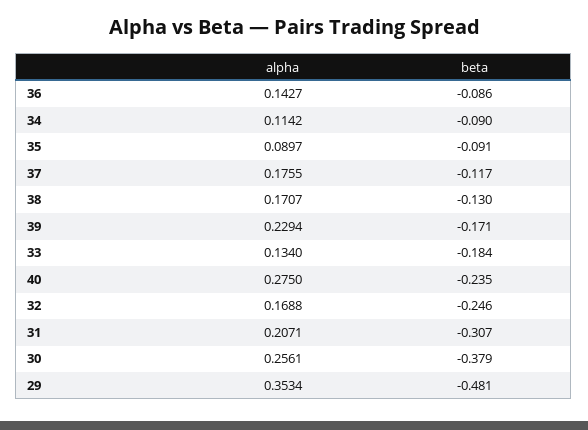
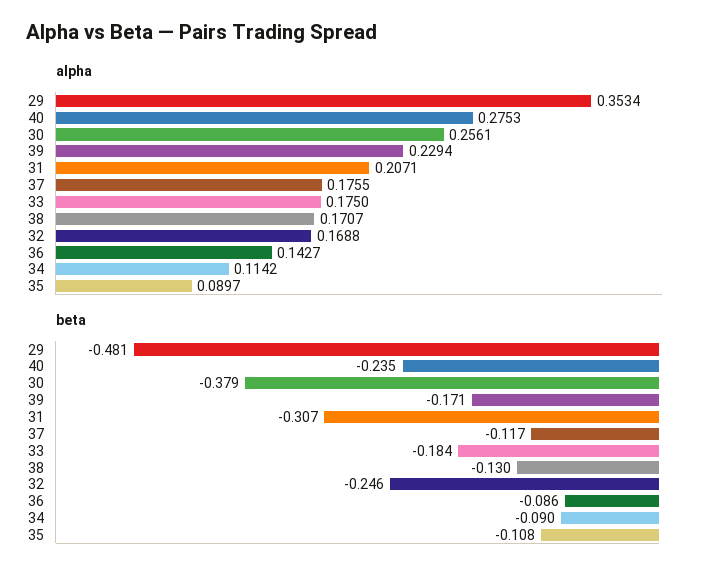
beta, 35: -0.091 -> -0.108
alpha, 33: 0.134 -> 0.175
alpha, 40: 0.275 -> 0.2753

